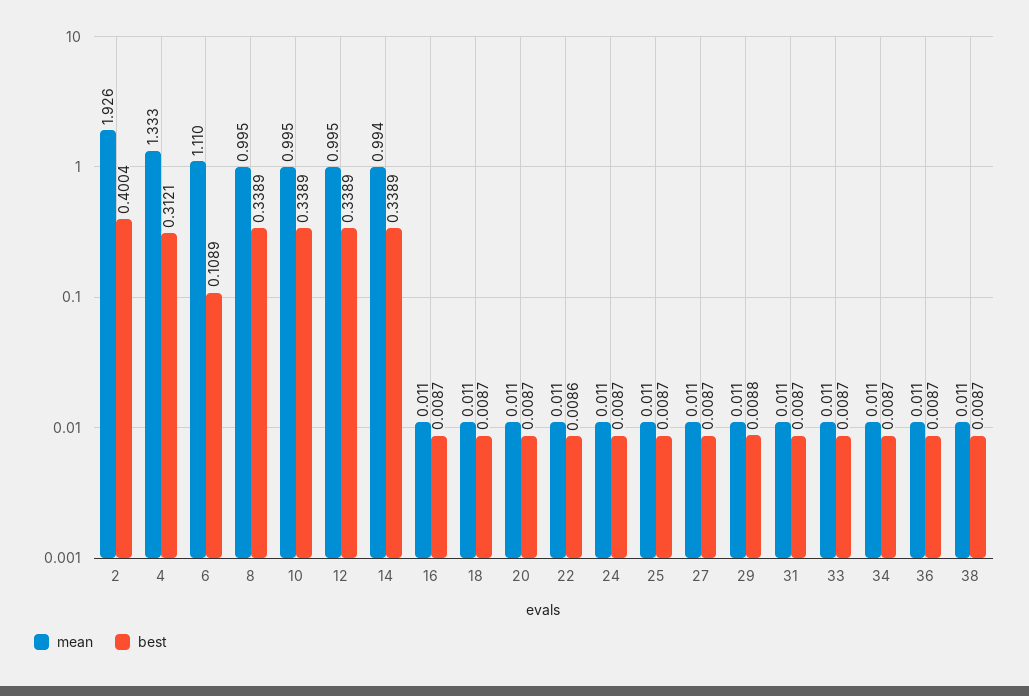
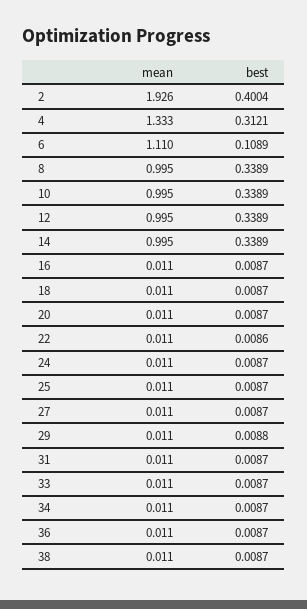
mean, 14: 0.994 -> 0.995

